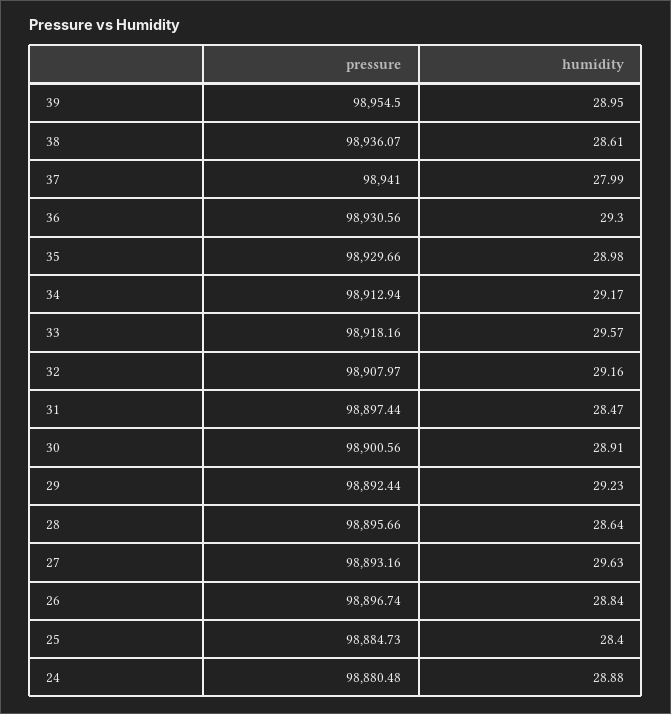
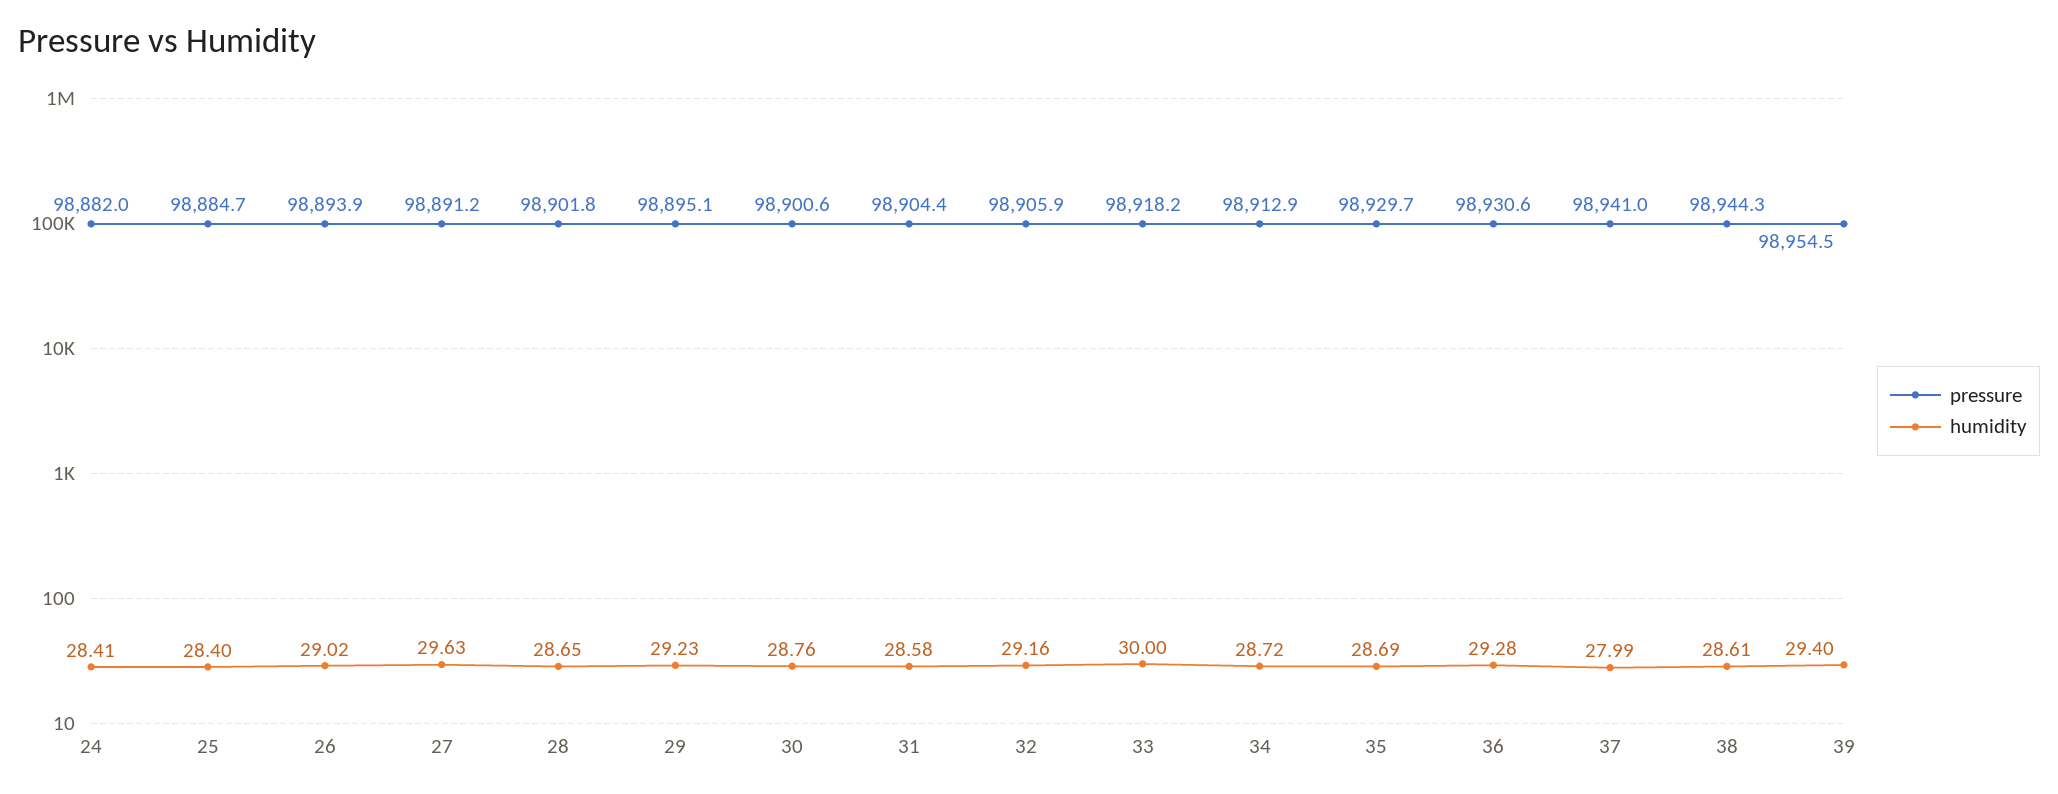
humidity, 39: 28.95 -> 29.4
pressure, 38: 98936.07 -> 98944.3
humidity, 36: 29.3 -> 29.28
humidity, 35: 28.98 -> 28.69
humidity, 34: 29.17 -> 28.72
humidity, 33: 29.57 -> 30
pressure, 32: 98907.97 -> 98905.9
pressure, 31: 98897.44 -> 98904.4
humidity, 31: 28.47 -> 28.58
humidity, 30: 28.91 -> 28.76
pressure, 29: 98892.44 -> 98895.1
pressure, 28: 98895.66 -> 98901.8
humidity, 28: 28.64 -> 28.65
pressure, 27: 98893.16 -> 98891.2
pressure, 26: 98896.74 -> 98893.9
humidity, 26: 28.84 -> 29.02
pressure, 24: 98880.48 -> 98882
humidity, 24: 28.88 -> 28.41

